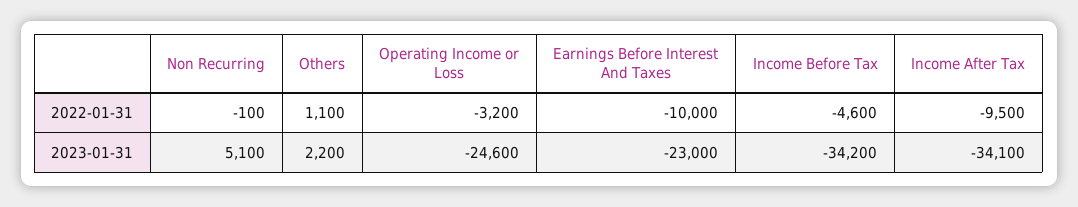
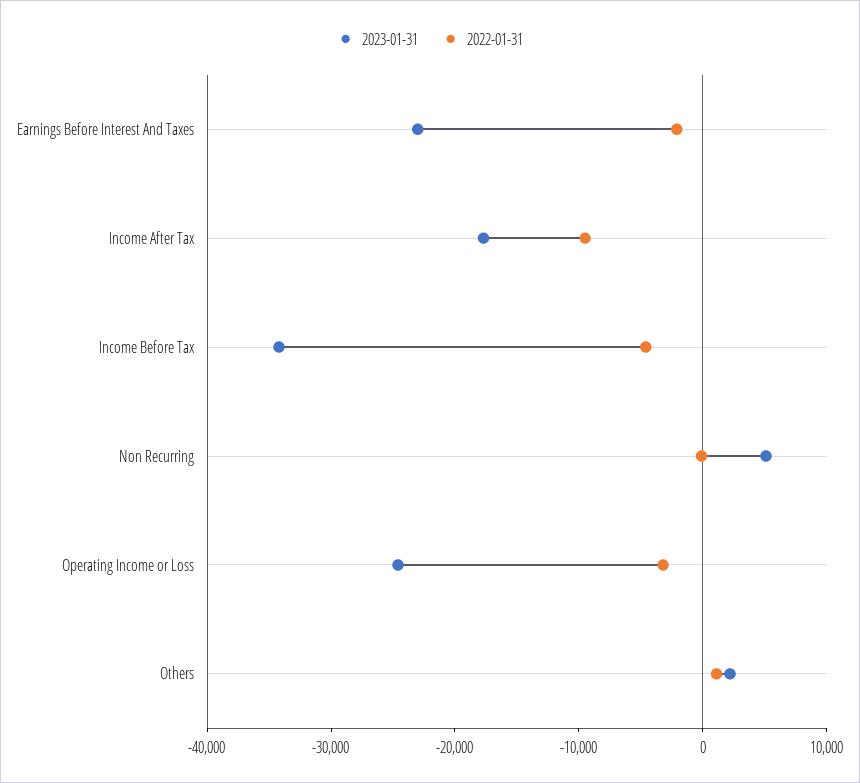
2022-01-31, Earnings Before Interest And Taxes: -10000 -> -2000
2023-01-31, Income After Tax: -34100 -> -18000

